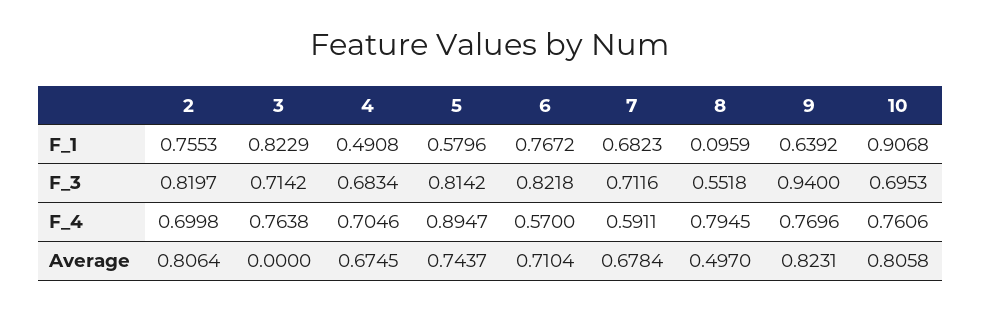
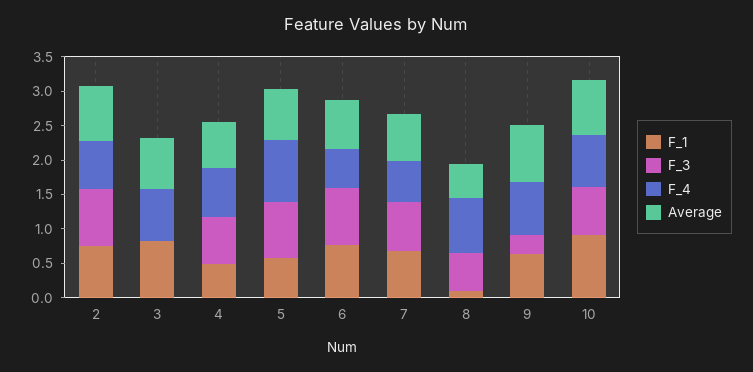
F_3, 3: 0.7142 -> 0
F_3, 9: 0.94 -> 0.25
Average, 3: 0 -> 0.75

